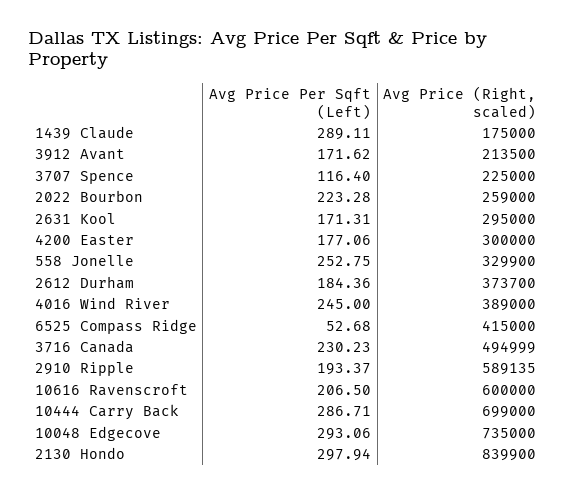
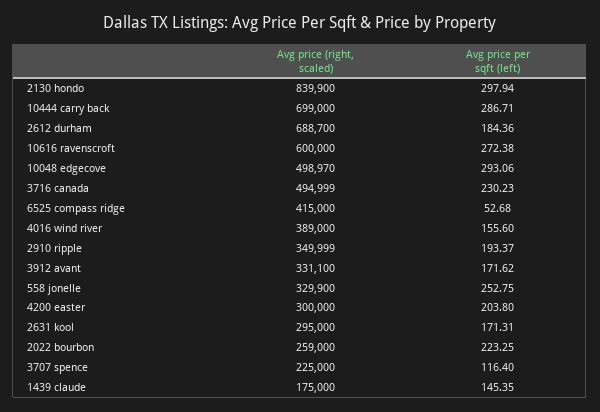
Avg Price Per Sqft (Left), 1439 Claude: 289.11 -> 145.35
Avg Price (Right, scaled), 3912 Avant: 213500 -> 331100
Avg Price Per Sqft (Left), 2022 Bourbon: 223.28 -> 223.25
Avg Price Per Sqft (Left), 4200 Easter: 177.06 -> 203.8
Avg Price (Right, scaled), 2612 Durham: 373700 -> 688700
Avg Price Per Sqft (Left), 4016 Wind River: 245 -> 155.6
Avg Price (Right, scaled), 2910 Ripple: 589135 -> 349999
Avg Price Per Sqft (Left), 10616 Ravenscroft: 206.5 -> 272.38
Avg Price (Right, scaled), 10048 Edgecove: 735000 -> 498970

